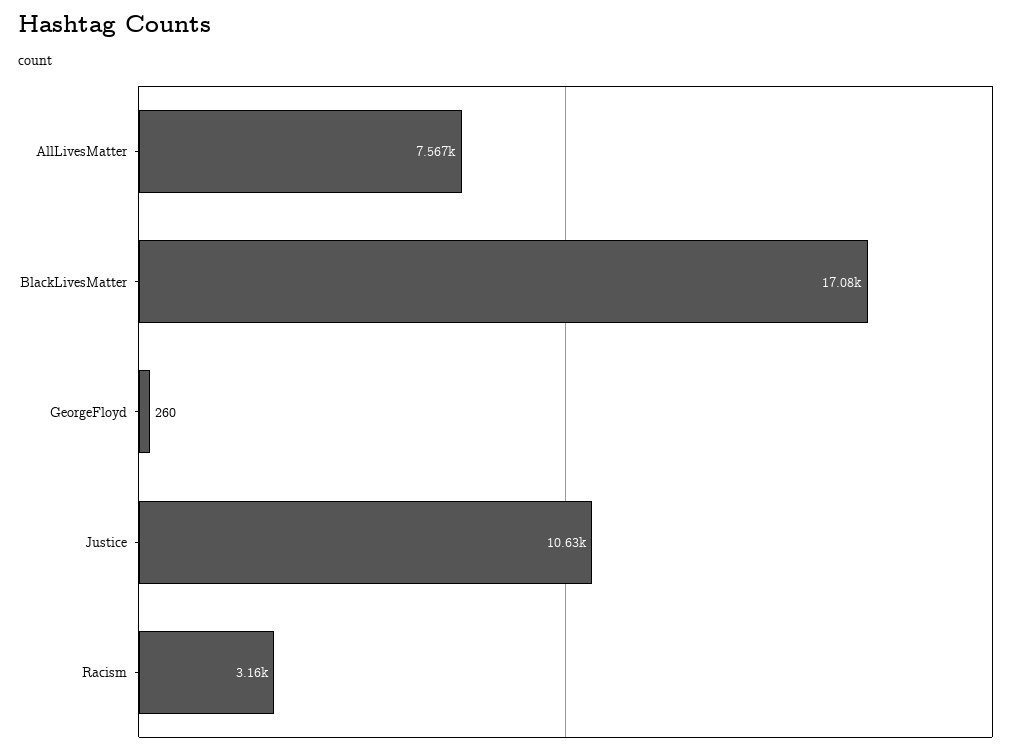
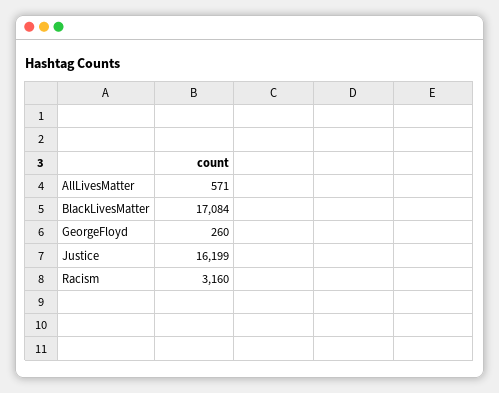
AllLivesMatter: 7567 -> 571
Justice: 10630 -> 16199

